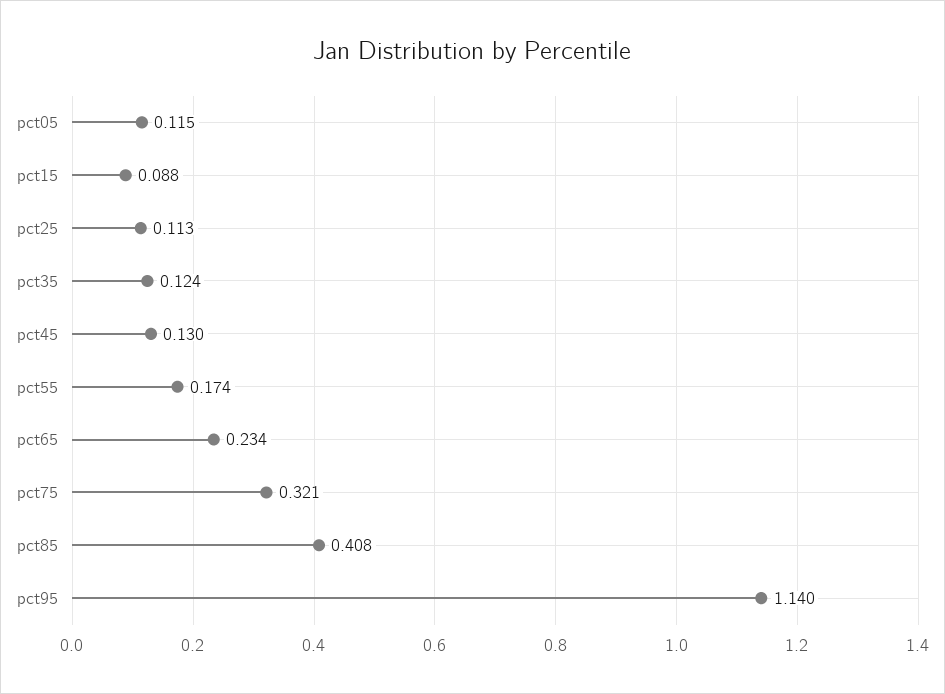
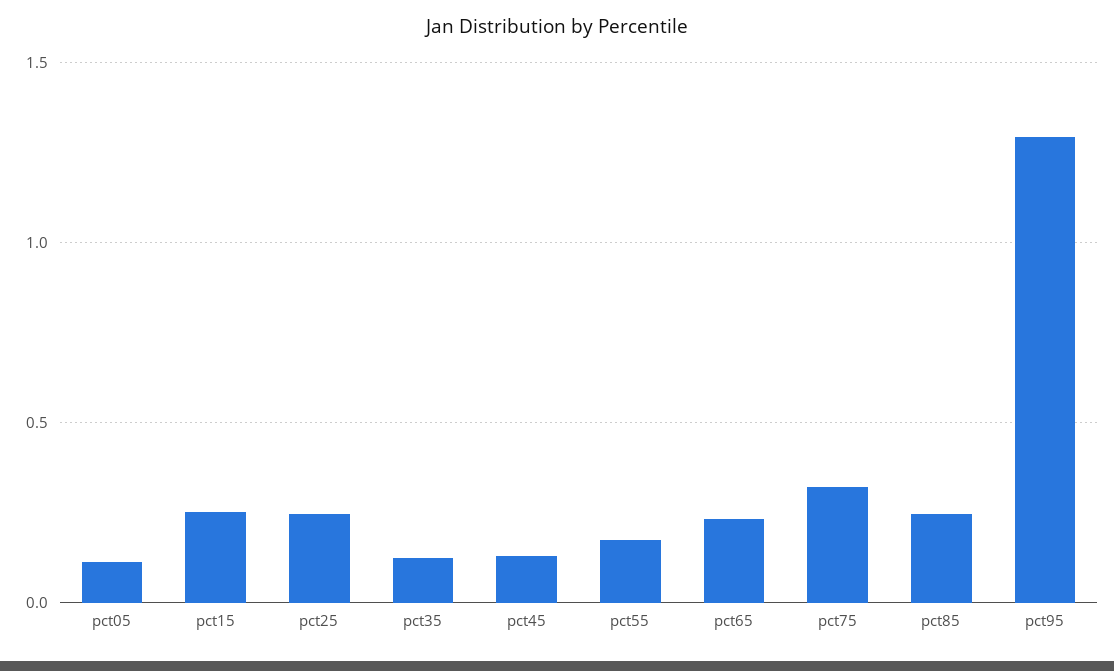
pct15: 0.088 -> 0.25
pct25: 0.113 -> 0.25
pct85: 0.408 -> 0.25
pct95: 1.14 -> 1.3

